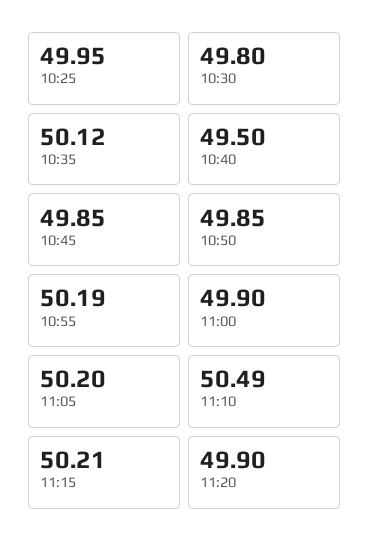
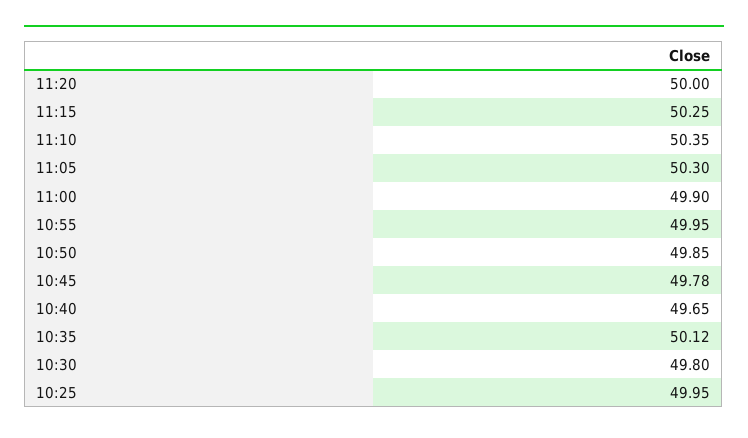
10:40: 49.5 -> 49.65
10:45: 49.85 -> 49.78
10:55: 50.19 -> 49.95
11:05: 50.2 -> 50.3
11:10: 50.49 -> 50.35
11:15: 50.21 -> 50.25
11:20: 49.9 -> 50

